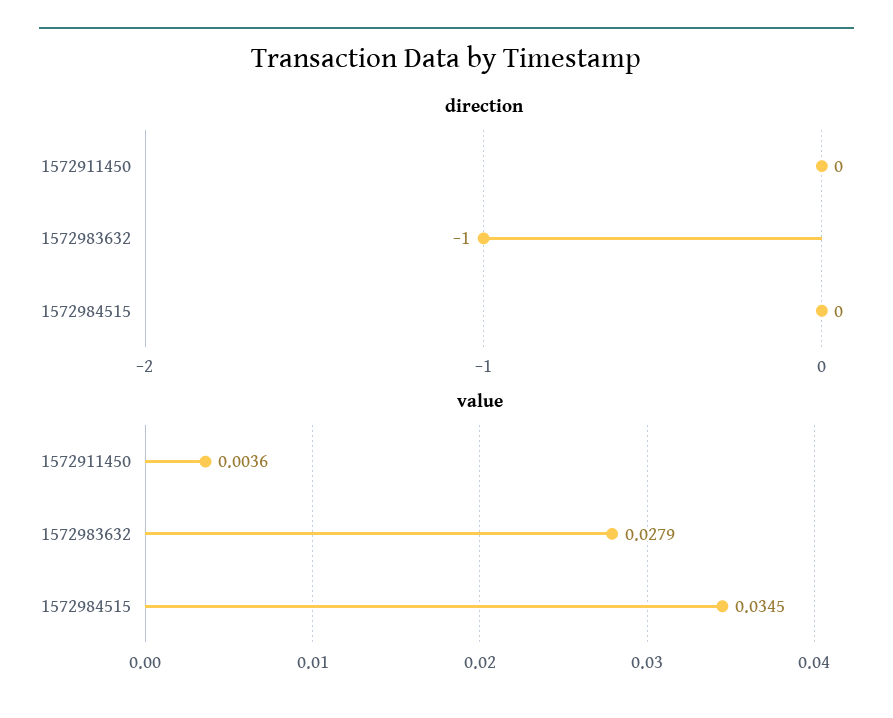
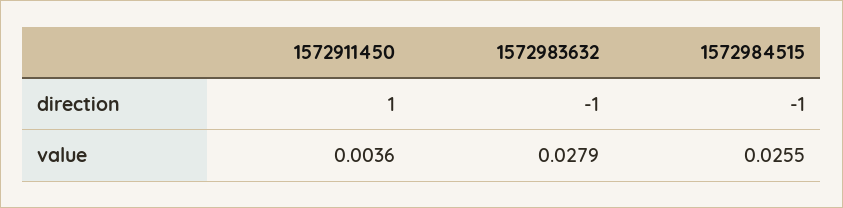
direction, 1572911450: 0 -> 1
direction, 1572984515: 0 -> -1
value, 1572984515: 0.0345 -> 0.0255

